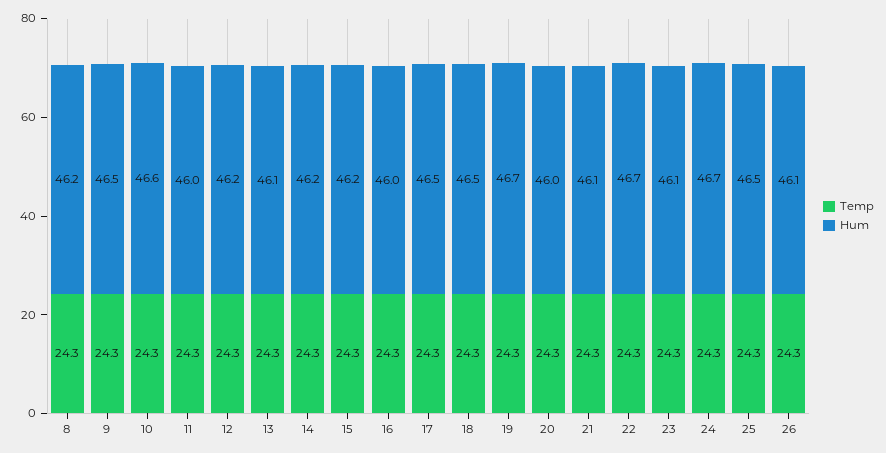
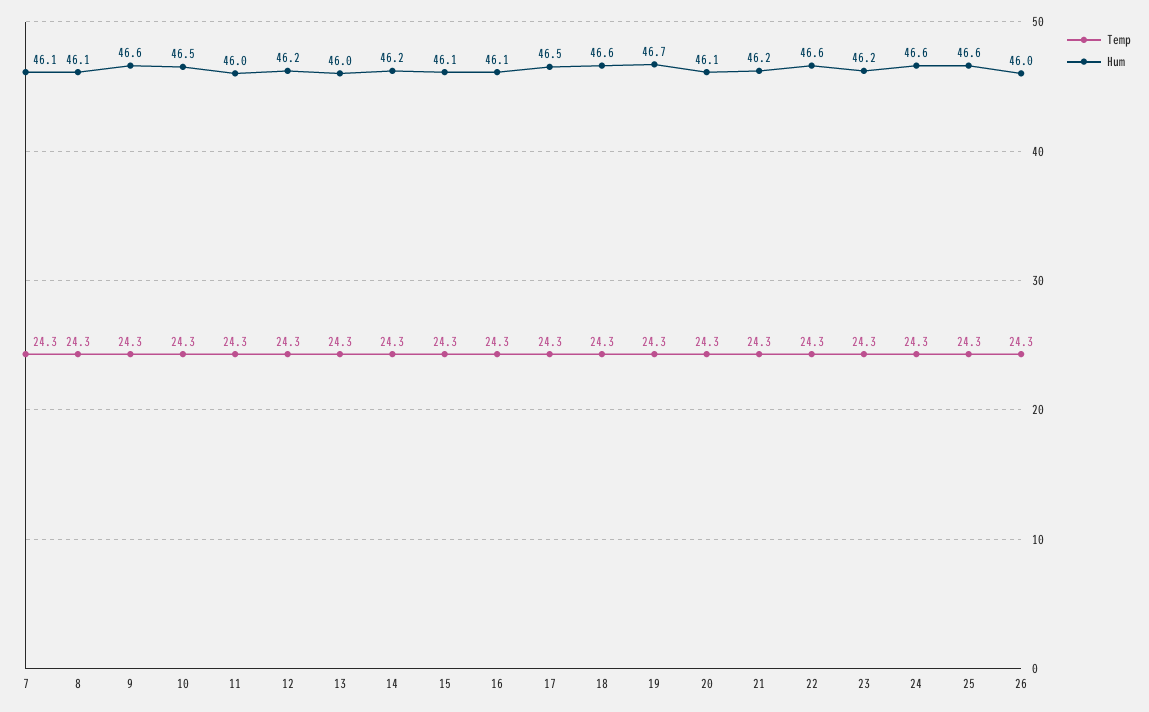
Hum, 8: 46.2 -> 46.1
Hum, 9: 46.5 -> 46.6
Hum, 10: 46.6 -> 46.5
Hum, 13: 46.1 -> 46
Hum, 15: 46.2 -> 46.1
Hum, 16: 46 -> 46.1
Hum, 18: 46.5 -> 46.6
Hum, 20: 46 -> 46.1
Hum, 21: 46.1 -> 46.2
Hum, 22: 46.7 -> 46.6
Hum, 23: 46.1 -> 46.2
Hum, 24: 46.7 -> 46.6
Hum, 25: 46.5 -> 46.6
Hum, 26: 46.1 -> 46
Temp, 7: none -> 24.3
Hum, 7: none -> 46.1

